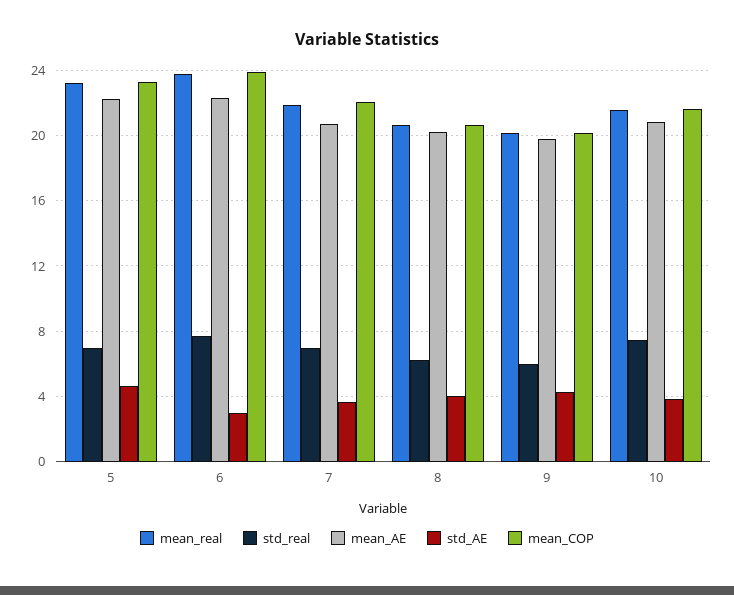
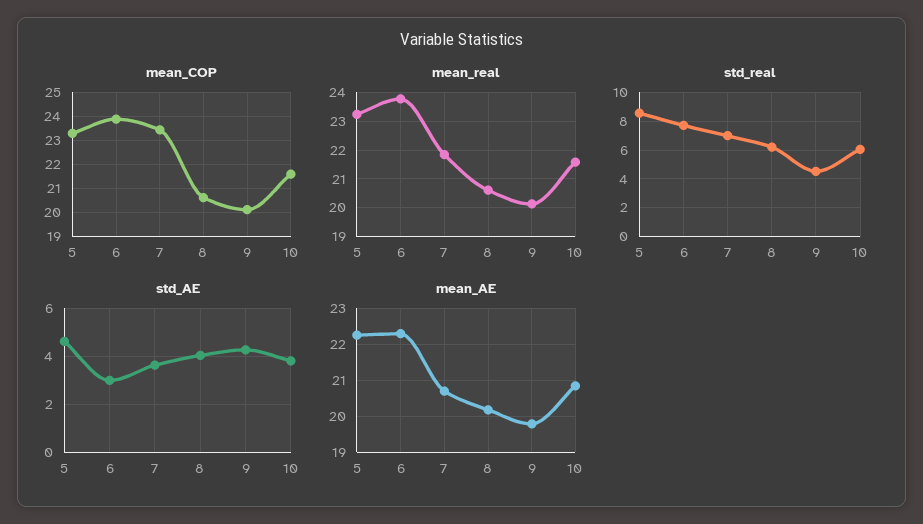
std_real, 5: 7 -> 8.5
mean_COP, 7: 22 -> 23.5
std_real, 9: 6 -> 4.5
std_real, 10: 7.5 -> 6

